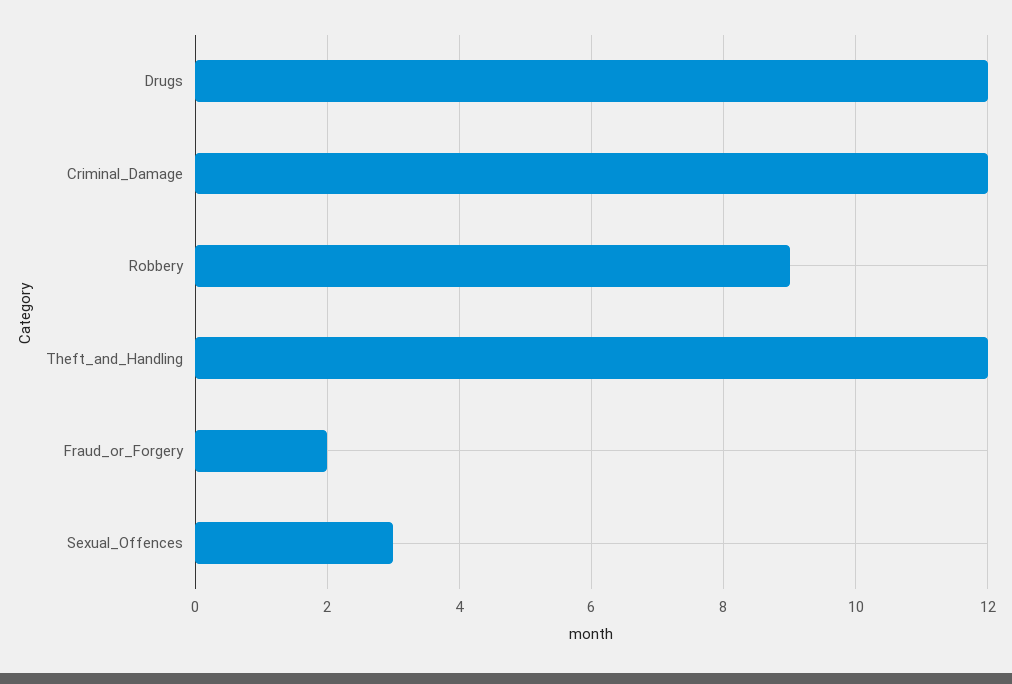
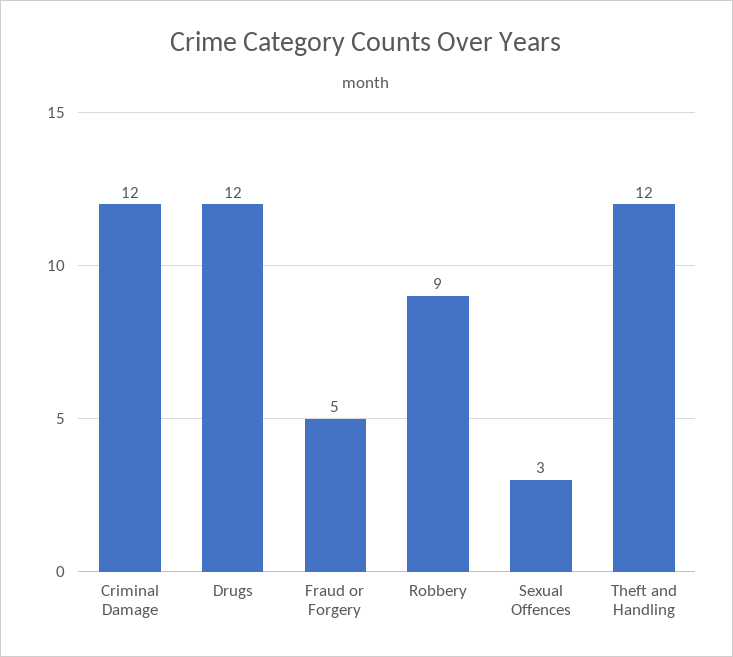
Fraud_or_Forgery: 2 -> 5

